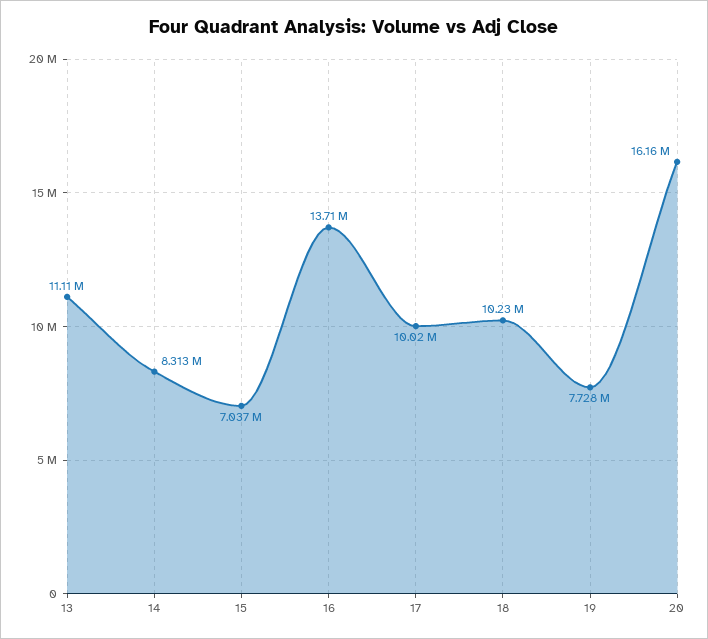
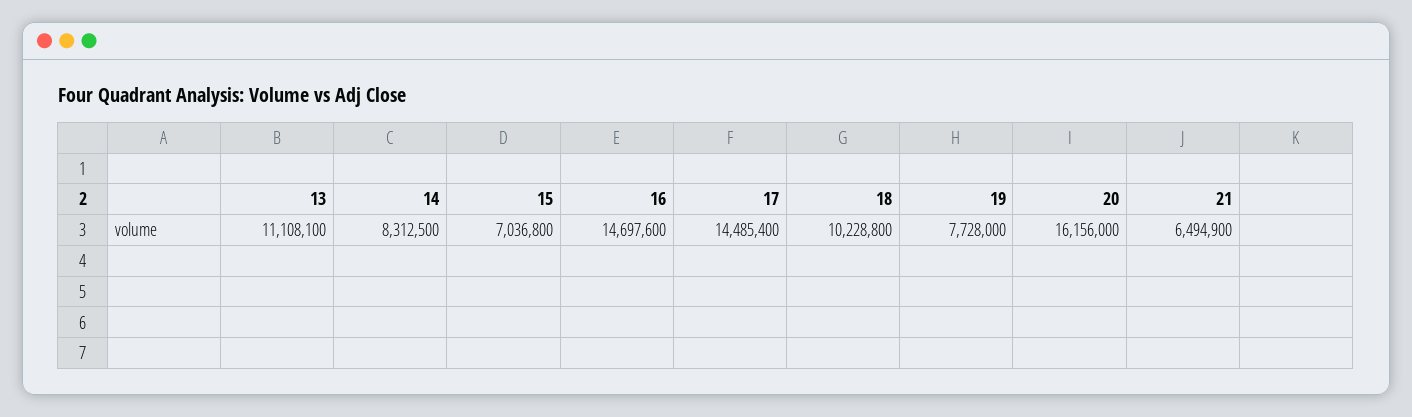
16: 13710000 -> 14697600
17: 10020000 -> 14485400
21: none -> 6494900

